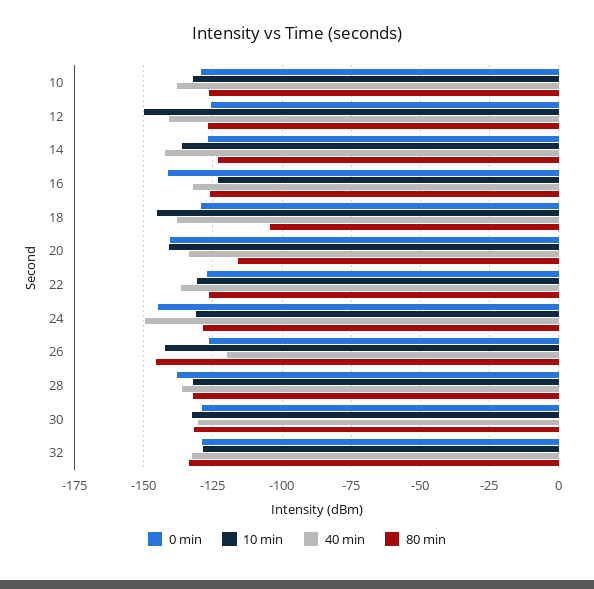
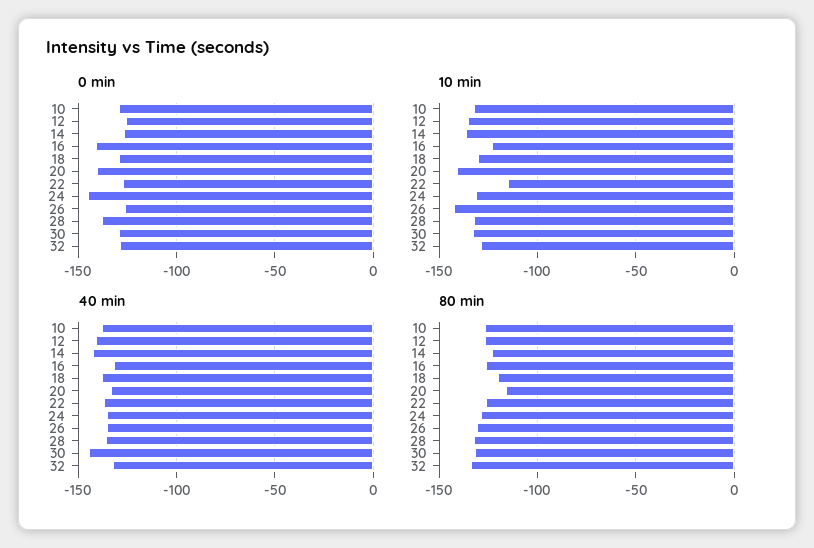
10 min, 12: -150 -> -135
10 min, 18: -145 -> -130
80 min, 18: -105 -> -120
10 min, 22: -130 -> -115
40 min, 24: -150 -> -135
40 min, 26: -120 -> -135
80 min, 26: -145 -> -130
40 min, 30: -130 -> -145

